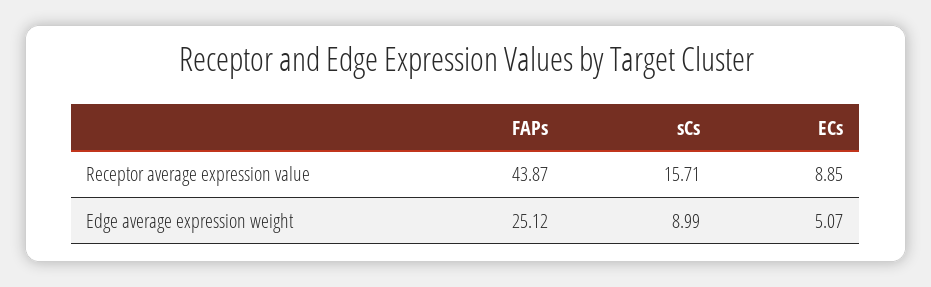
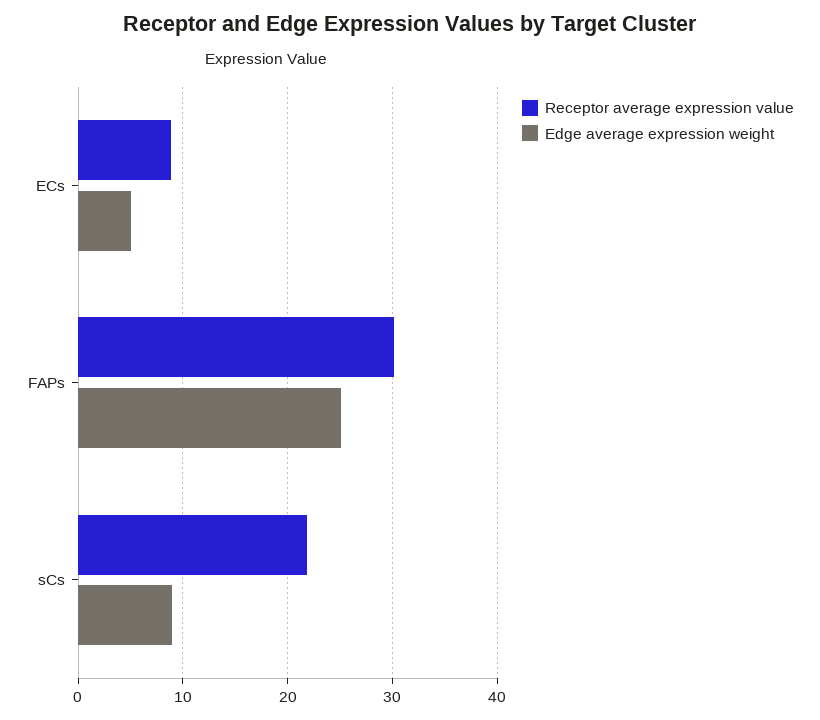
Receptor average expression value, FAPs: 43.87 -> 30
Receptor average expression value, sCs: 15.71 -> 22

